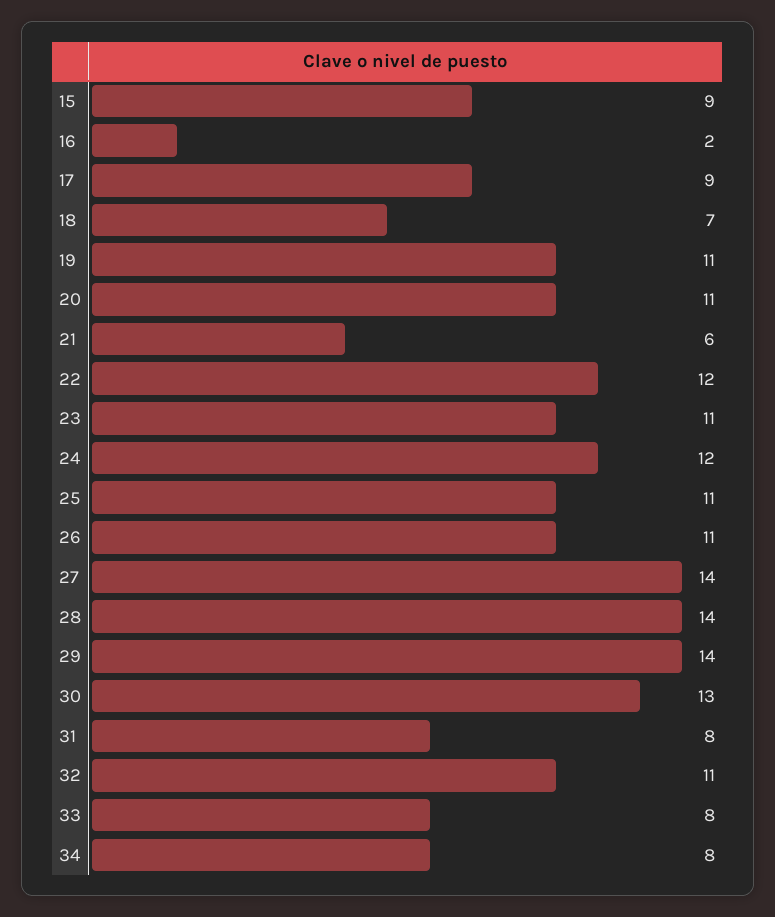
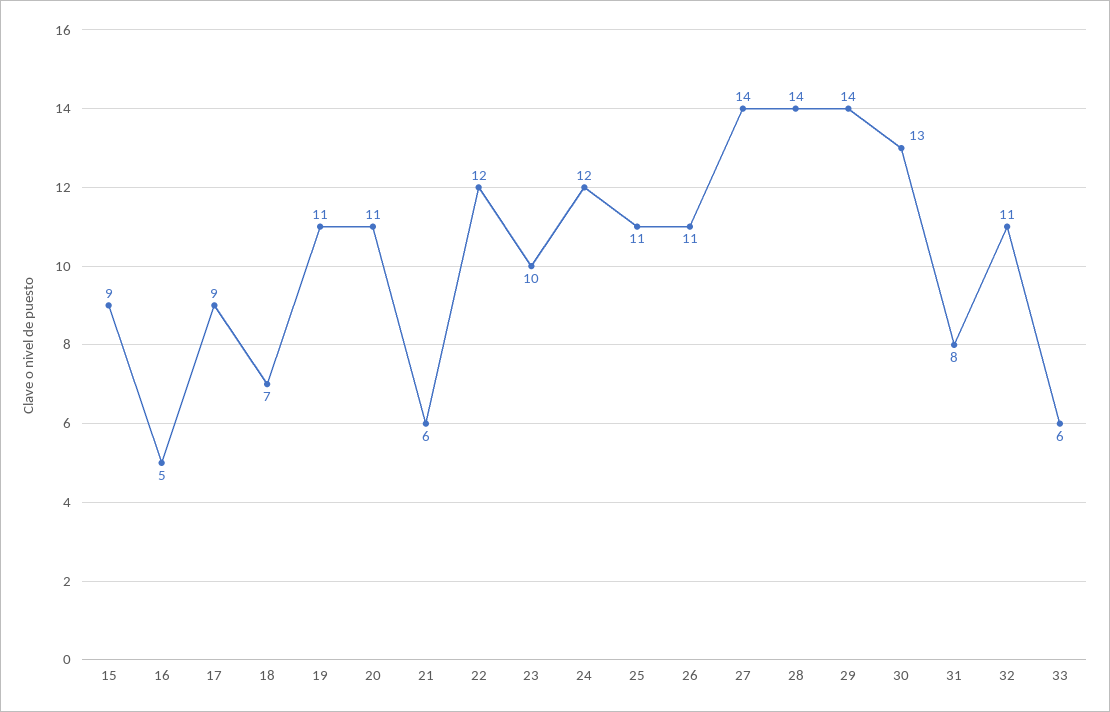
16: 2 -> 5
23: 11 -> 10
33: 8 -> 6
34: 8 -> none

